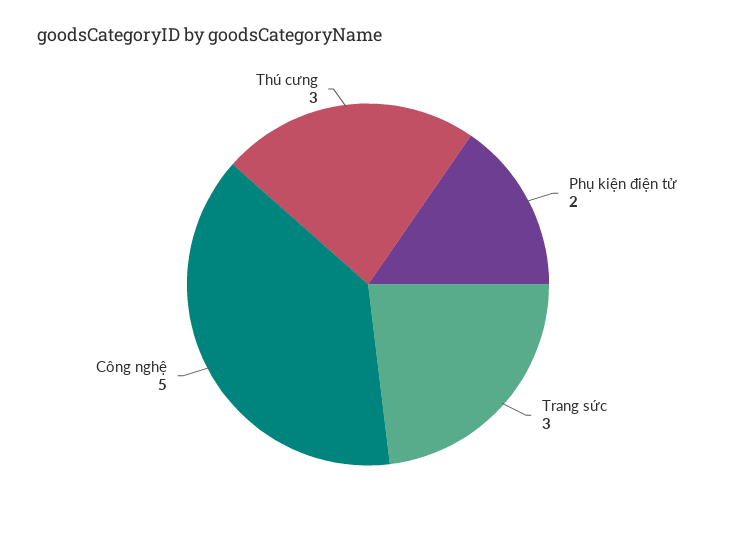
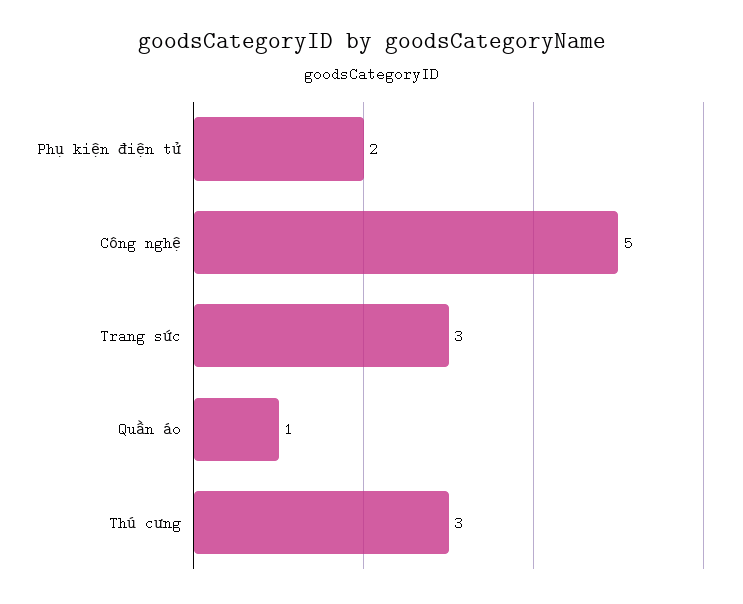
Quần áo: none -> 1

